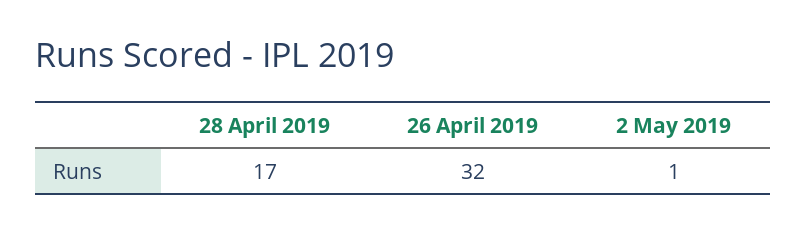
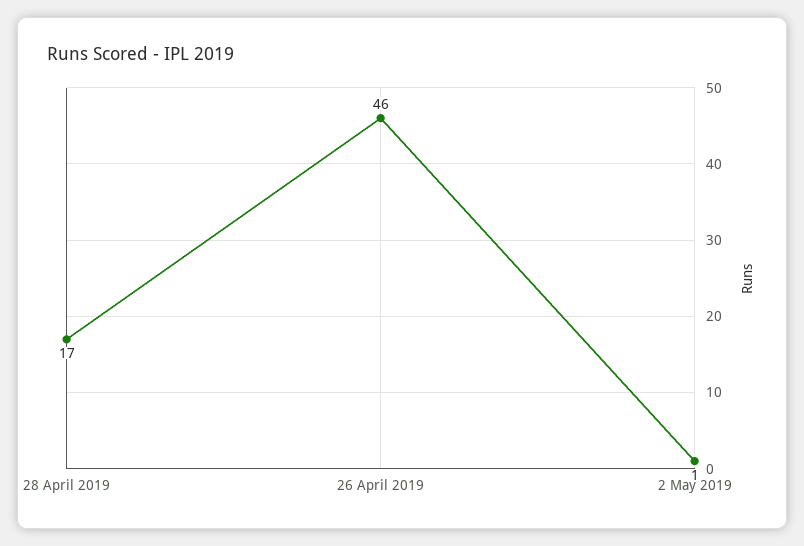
26 April 2019: 32 -> 46

